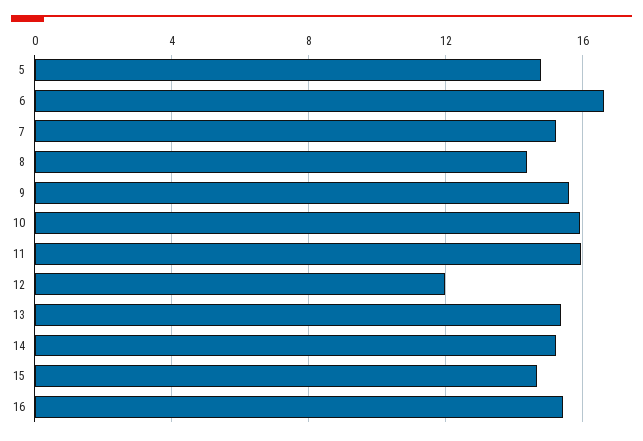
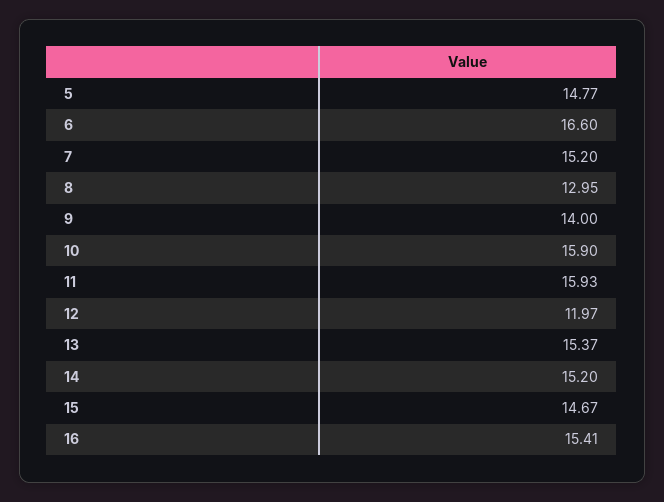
8: 14.5 -> 12.95
9: 15.5 -> 14

